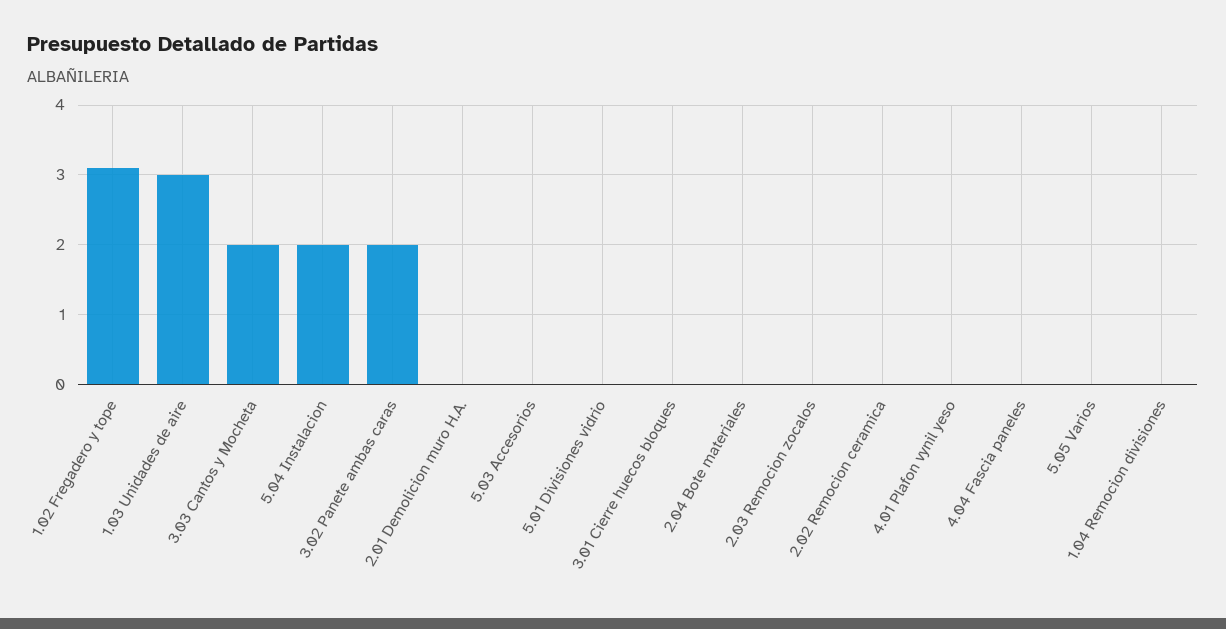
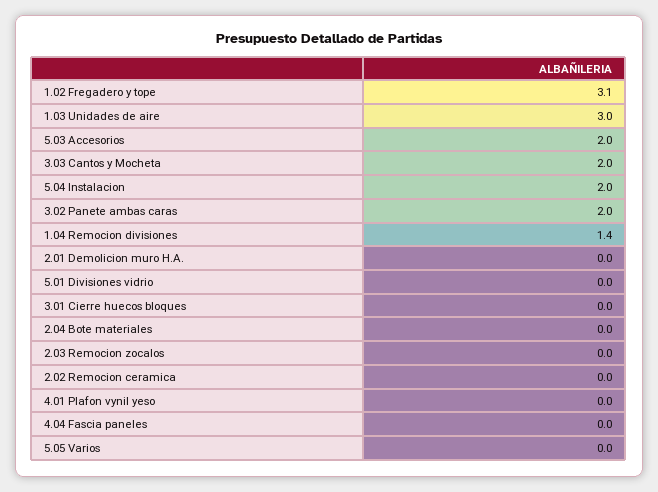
5.03 Accesorios: 0 -> 2
1.04 Remocion divisiones: 0 -> 1.4

